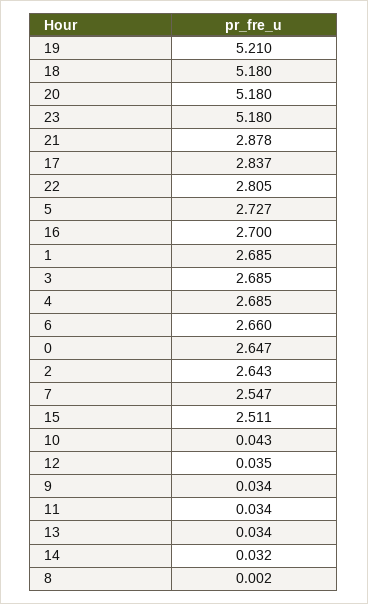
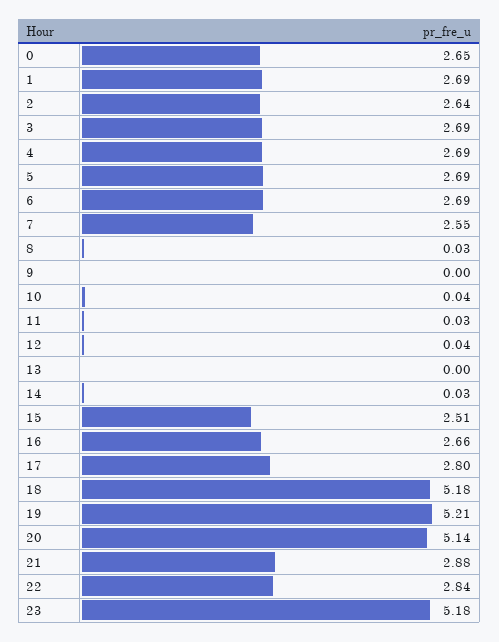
20: 5.18 -> 5.14
17: 2.837 -> 2.8
22: 2.805 -> 2.84
5: 2.727 -> 2.69
16: 2.7 -> 2.66
6: 2.66 -> 2.69
9: 0.034 -> 0
13: 0.034 -> 0
8: 0.002 -> 0.03

